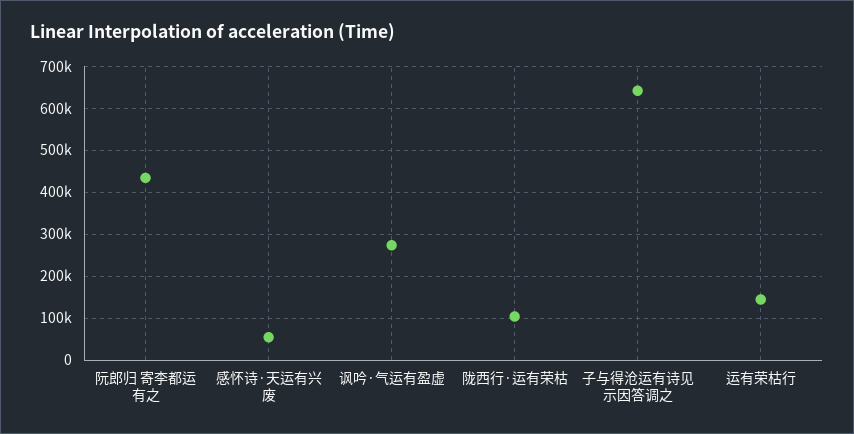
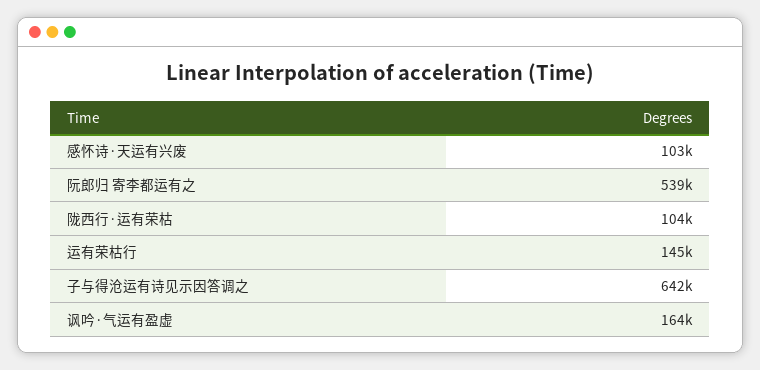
阮郎归 寄李都运有之: 440000 -> 539000
感怀诗·天运有兴废: 60000 -> 103000
讽吟·气运有盈虚: 280000 -> 164000

